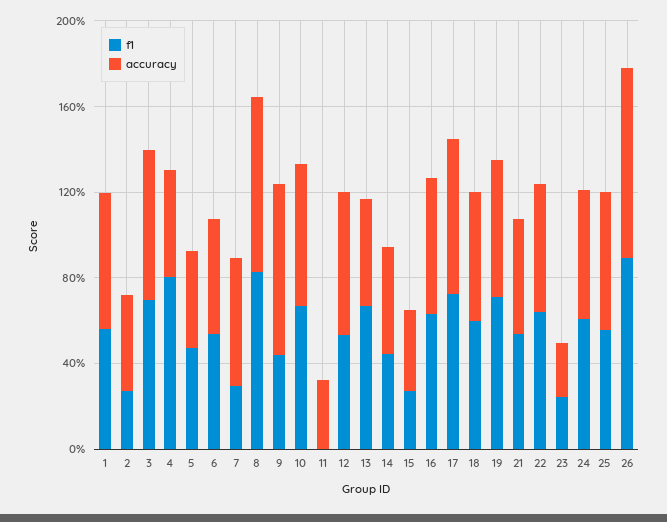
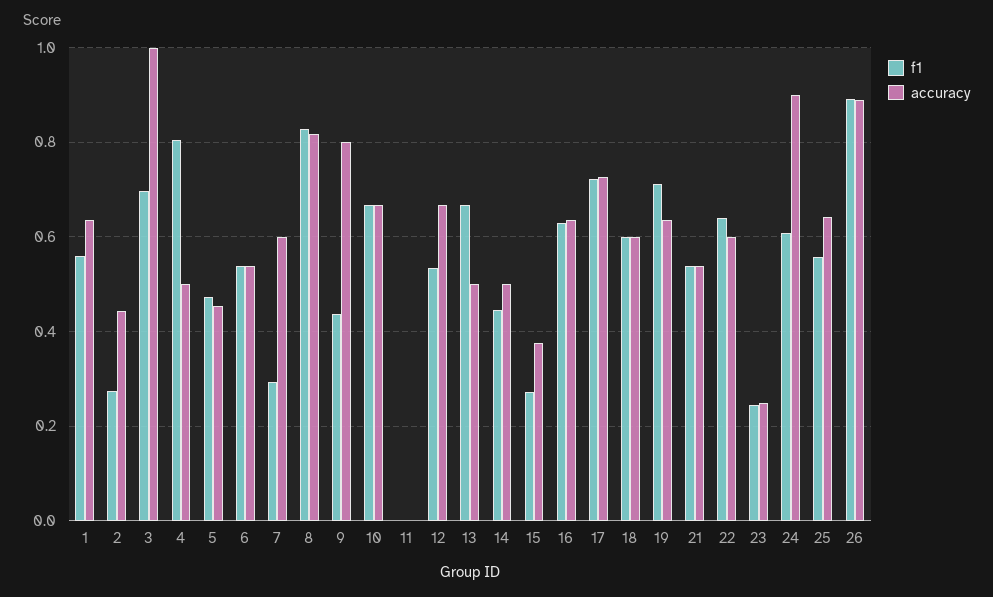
accuracy, 3: 0.7 -> 1
accuracy, 11: 0.3 -> 0
accuracy, 24: 0.6 -> 0.9

